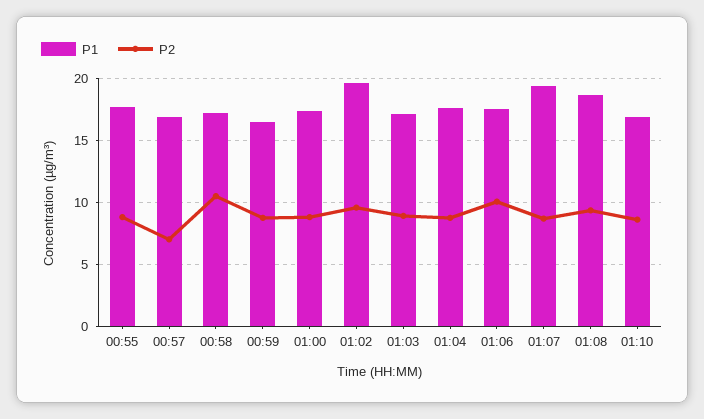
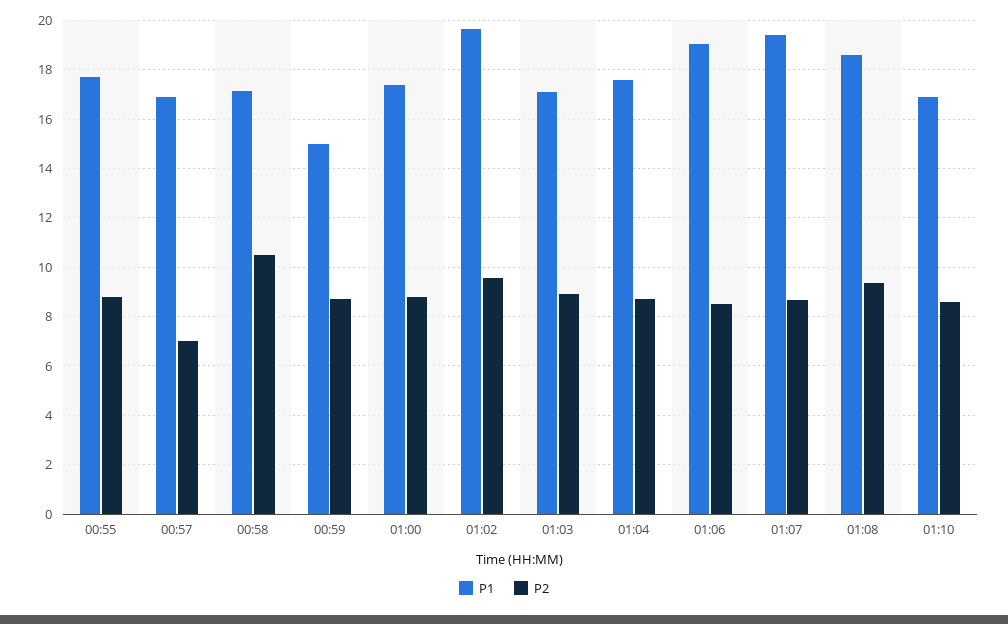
P1, 00:59: 16.5 -> 15
P1, 01:06: 17.5 -> 19
P2, 01:06: 10 -> 8.5

